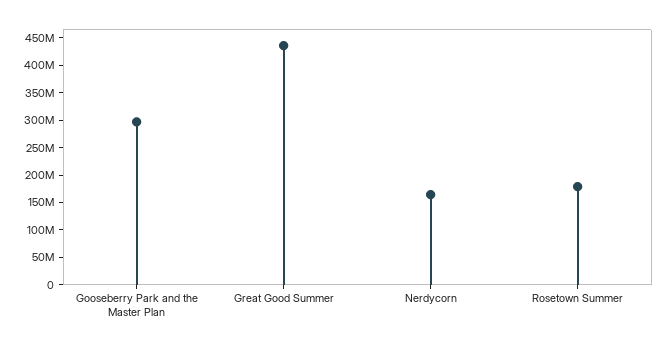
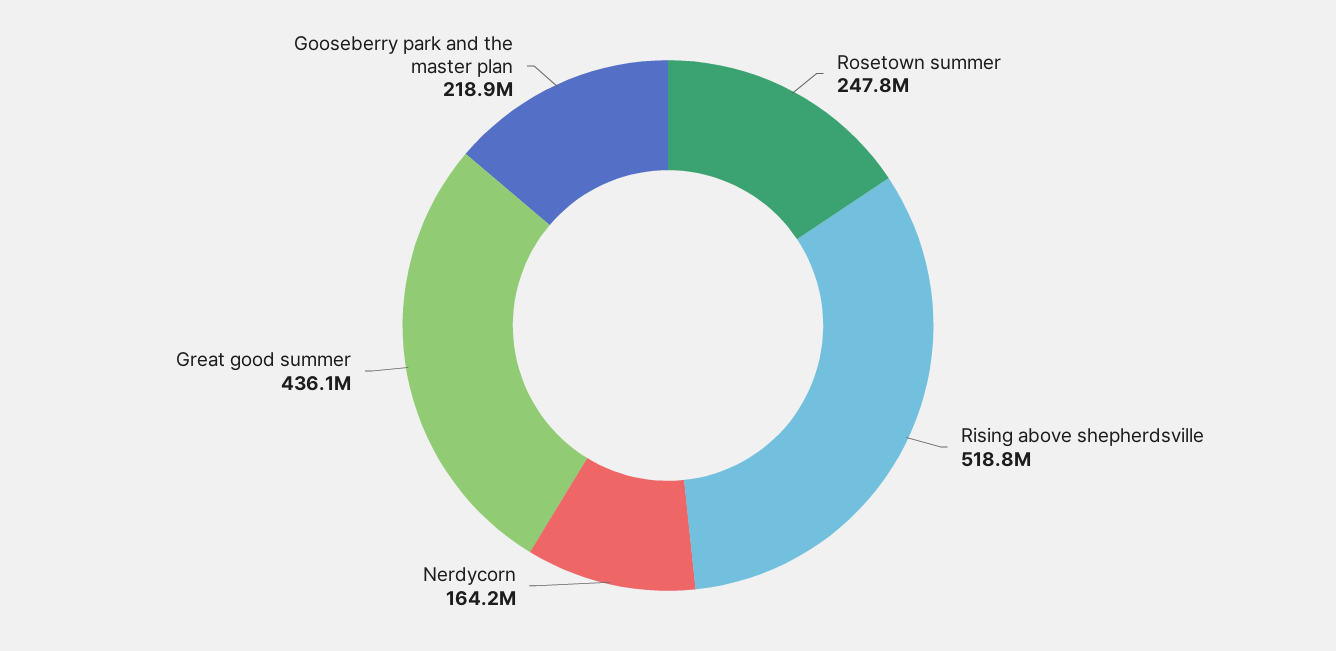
Gooseberry Park and the Master Plan: 300000000 -> 218900000
Rosetown Summer: 175000000 -> 247800000
Rising above shepherdsville: none -> 518800000

